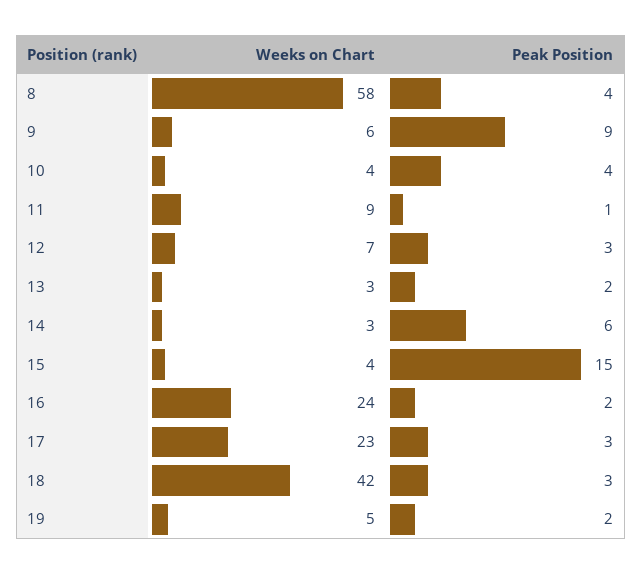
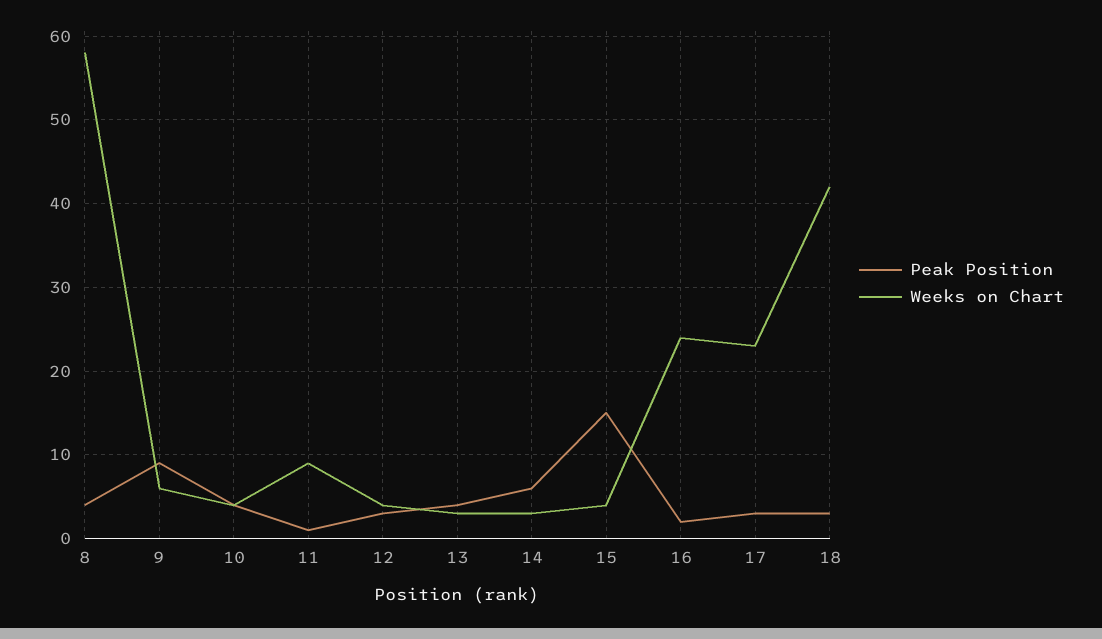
Weeks on Chart, 12: 7 -> 4
Peak Position, 13: 2 -> 4
Weeks on Chart, 19: 5 -> none
Peak Position, 19: 2 -> none

